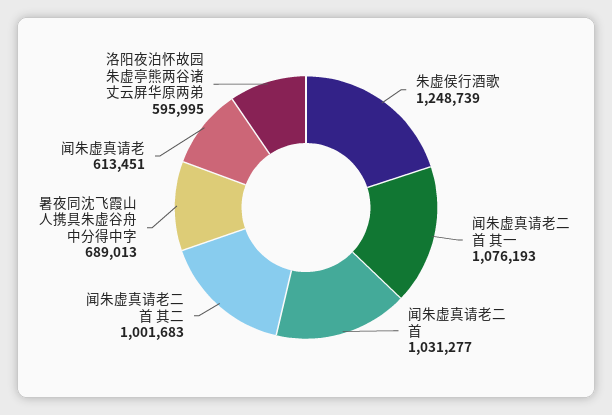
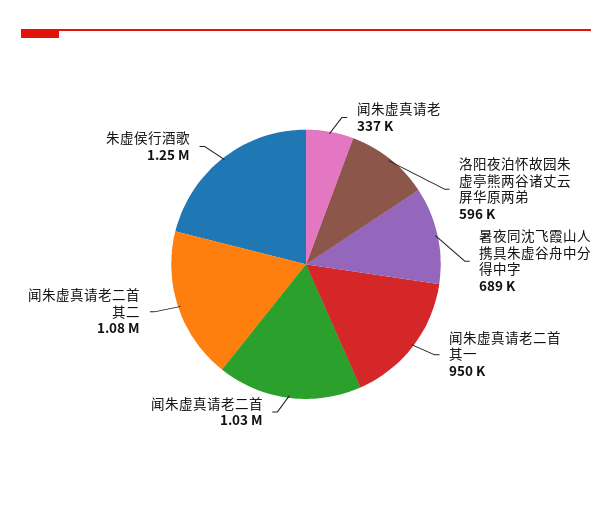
闻朱虚真请老二首 其一: 1076193 -> 950000
闻朱虚真请老二首 其二: 1001683 -> 1080000
闻朱虚真请老: 613451 -> 337000

